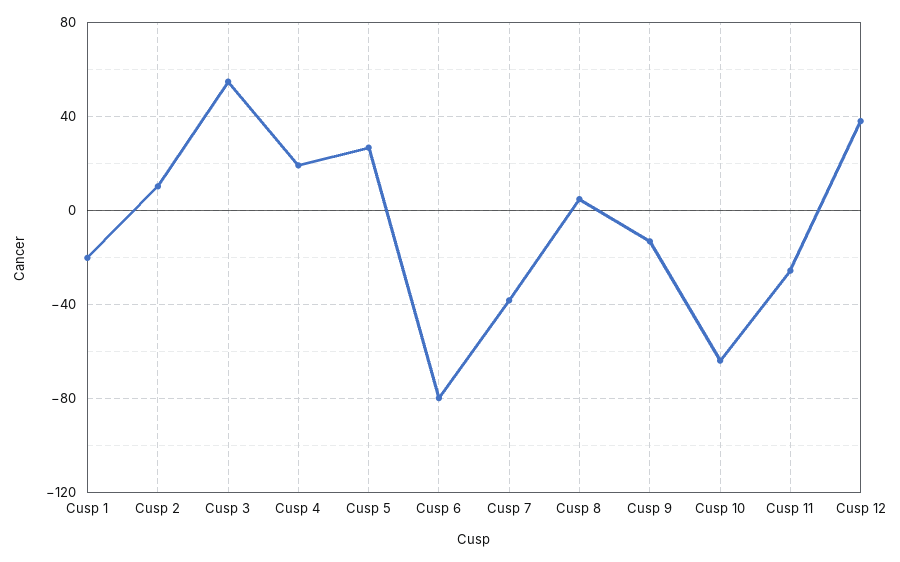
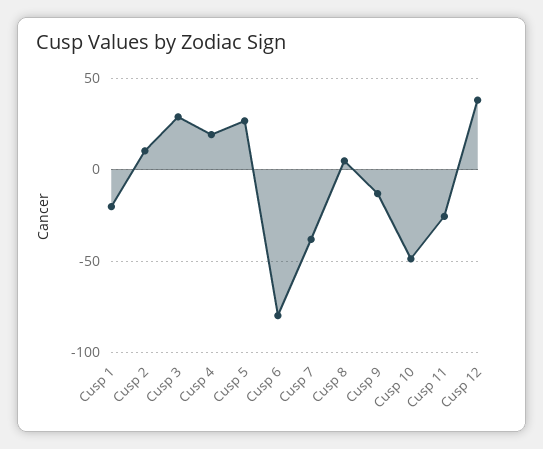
Cusp 3: 55 -> 30
Cusp 10: -65 -> -50

